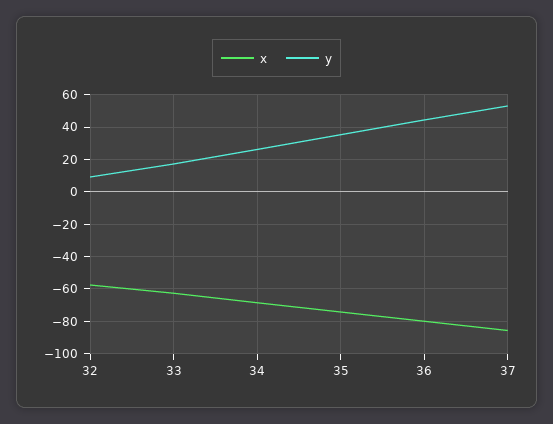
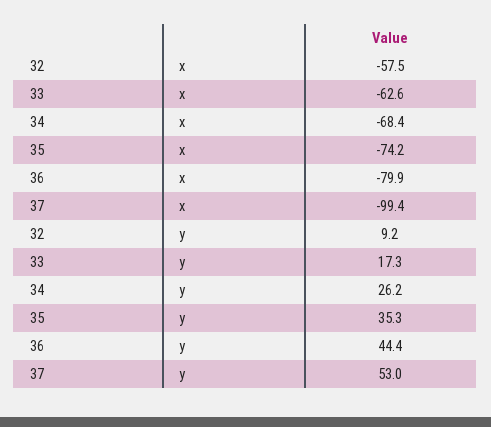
x, 37: -85 -> -99.4

